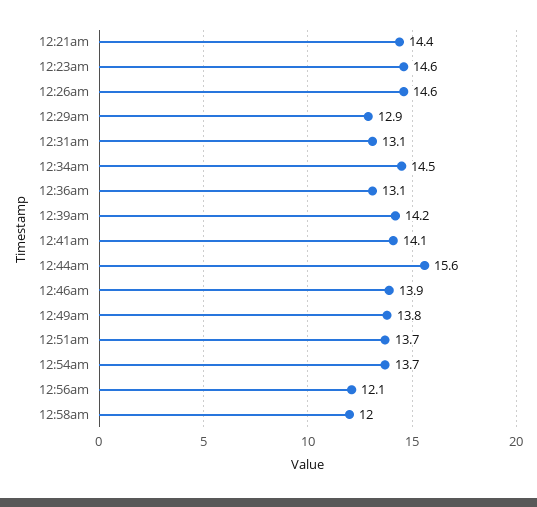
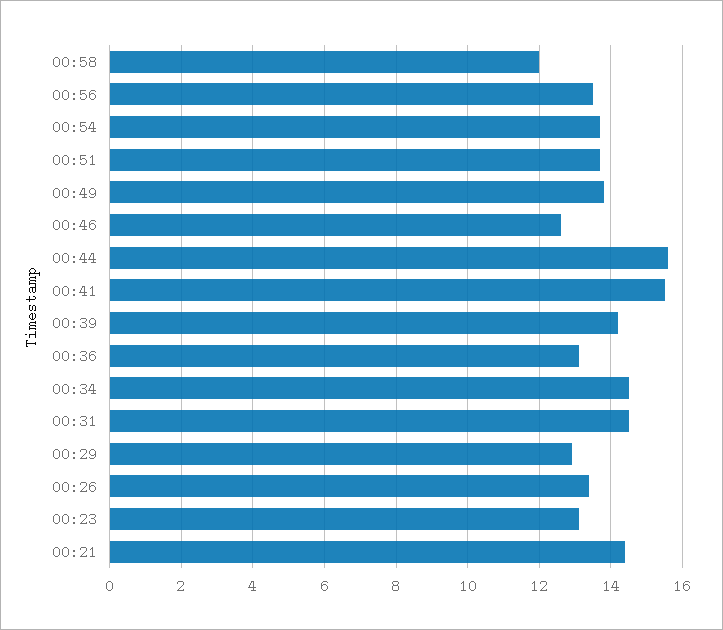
12:23am: 14.6 -> 13
12:26am: 14.6 -> 13.5
12:31am: 13.1 -> 14.5
12:41am: 14.1 -> 15.5
12:46am: 13.9 -> 12.5
12:56am: 12.1 -> 13.5

